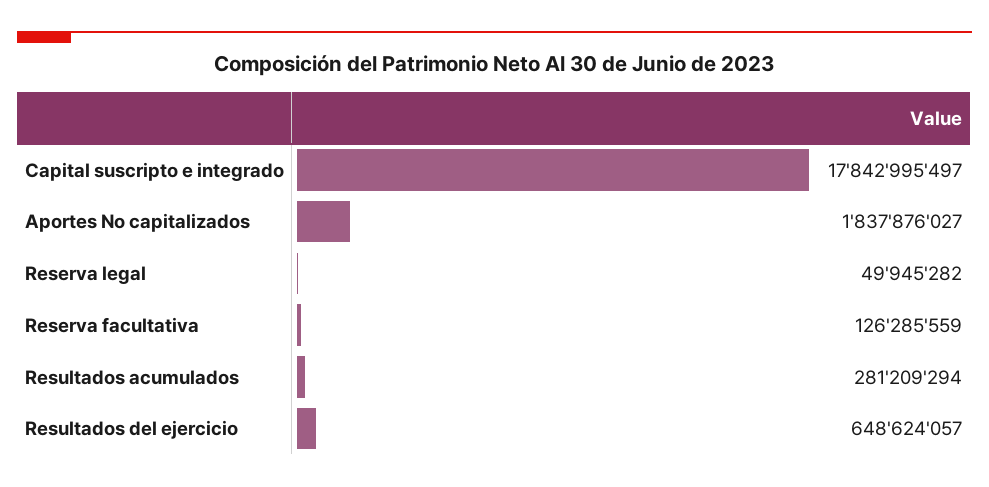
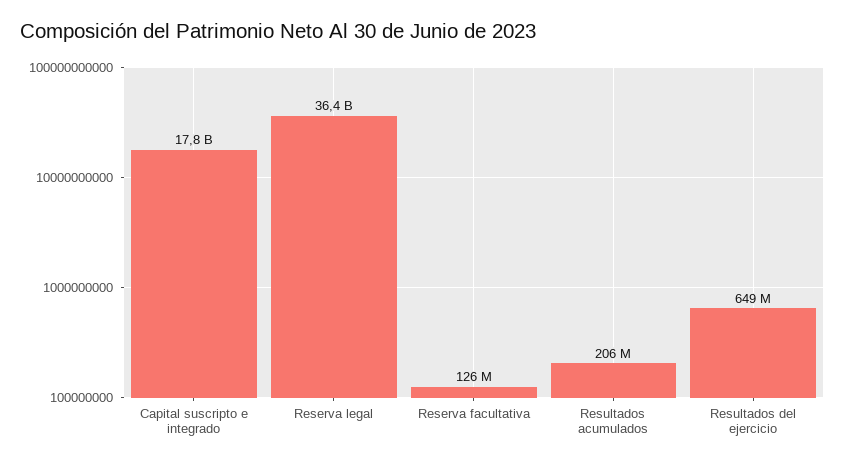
Aportes No capitalizados: 1837876027 -> none
Reserva legal: 49945282 -> 36400000000
Resultados acumulados: 281209294 -> 206000000

